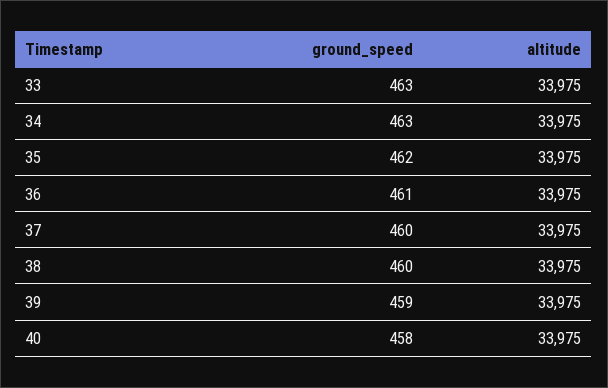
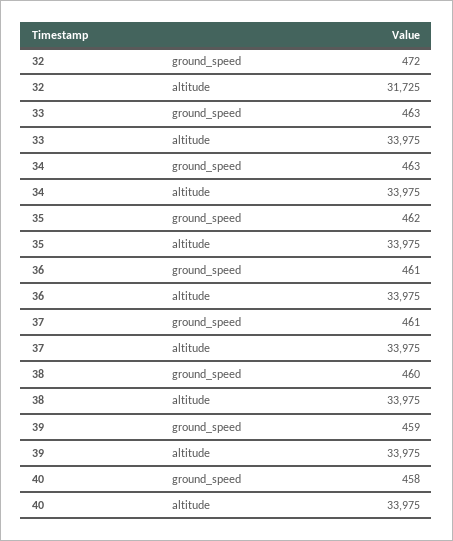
ground_speed, 37: 460 -> 461
ground_speed, 32: none -> 472
altitude, 32: none -> 31725

